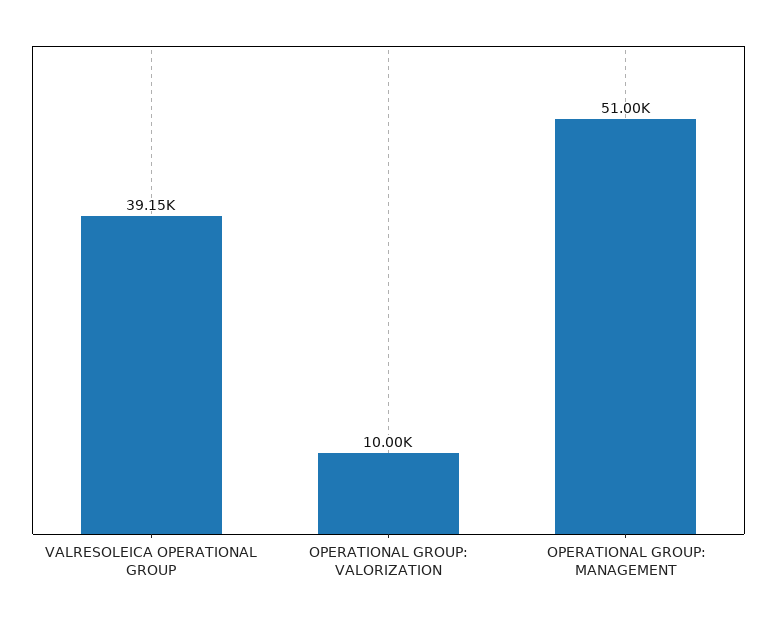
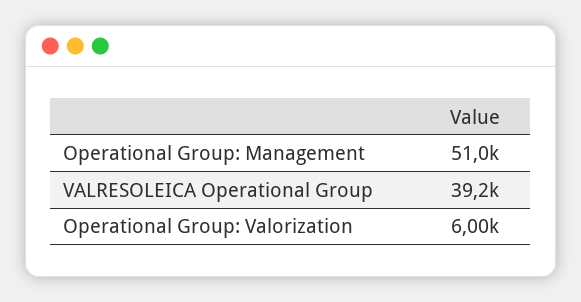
OPERATIONAL GROUP: VALORIZATION: 10000 -> 6000

